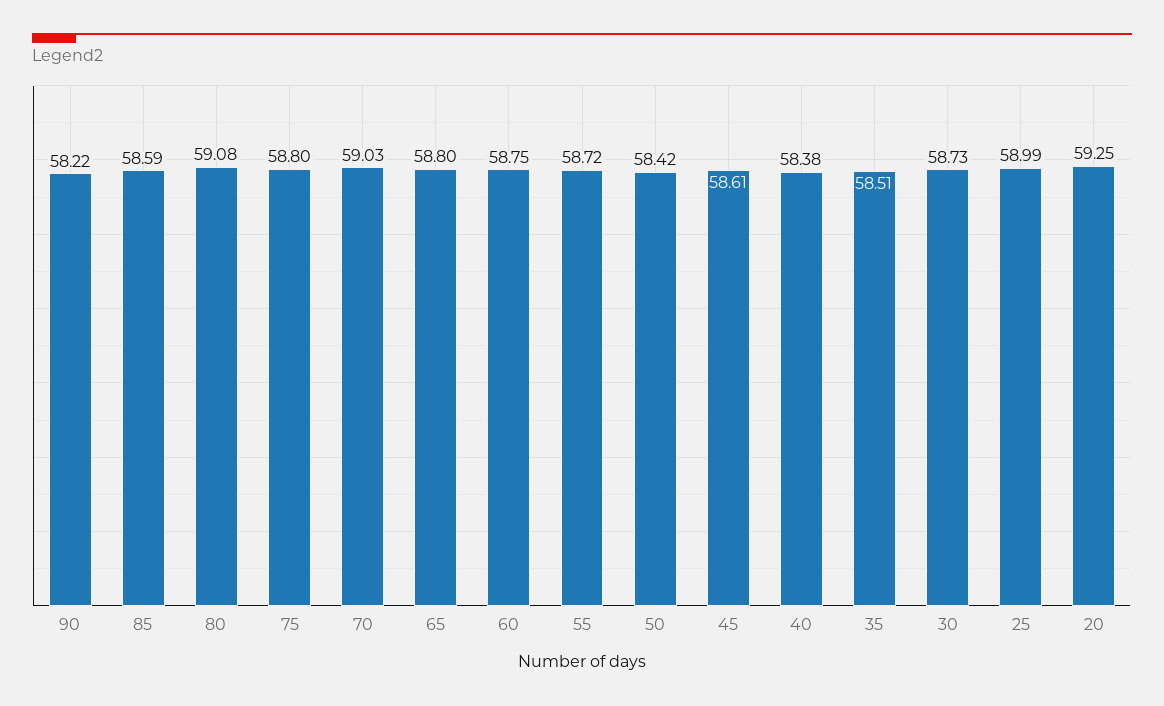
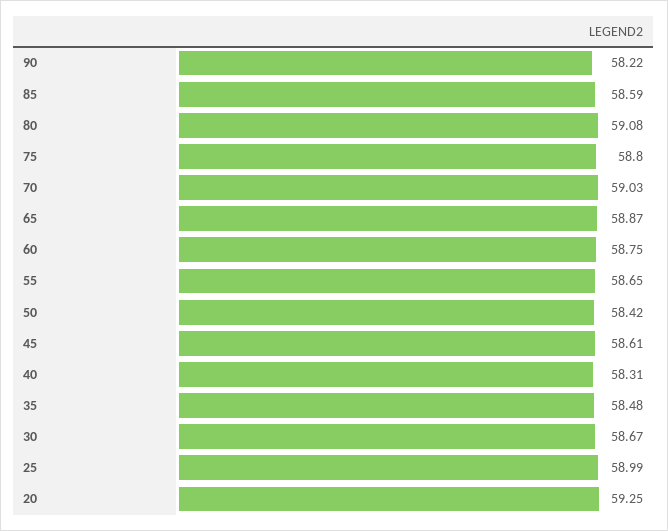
65: 58.8 -> 58.87
55: 58.72 -> 58.65
40: 58.38 -> 58.31
35: 58.51 -> 58.48
30: 58.73 -> 58.67

